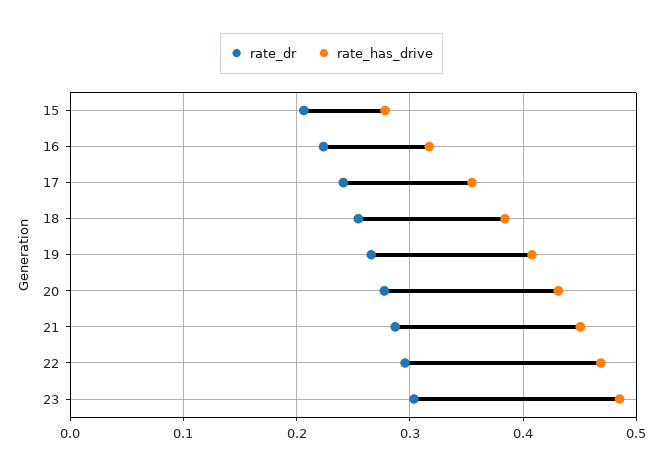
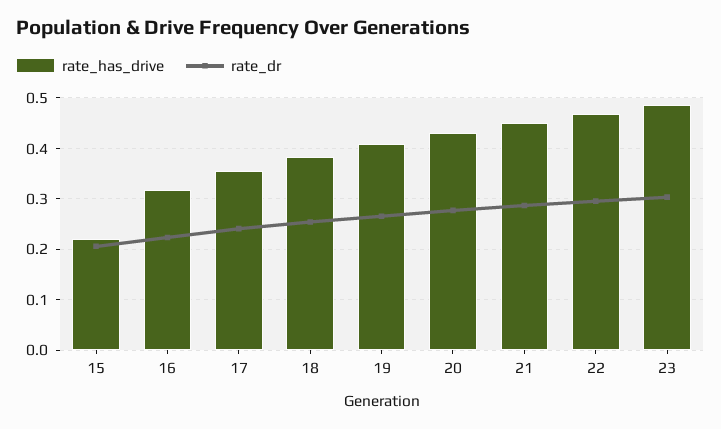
rate_has_drive, 15: 0.28 -> 0.22

